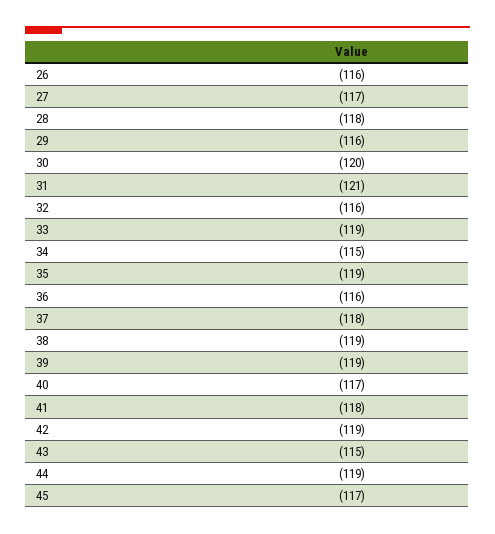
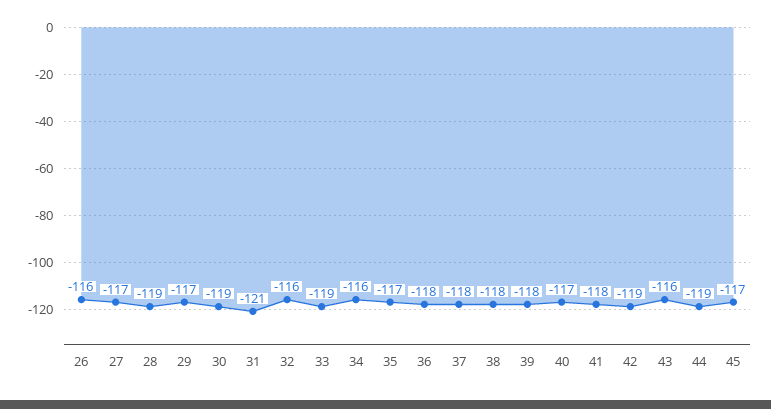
28: -118 -> -119
29: -116 -> -117
30: -120 -> -119
34: -115 -> -116
35: -119 -> -117
36: -116 -> -118
38: -119 -> -118
39: -119 -> -118
43: -115 -> -116

